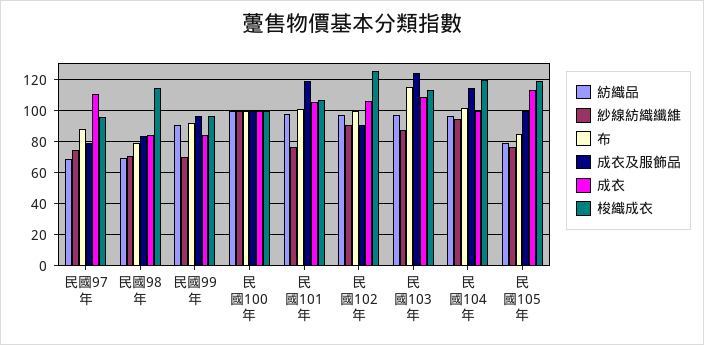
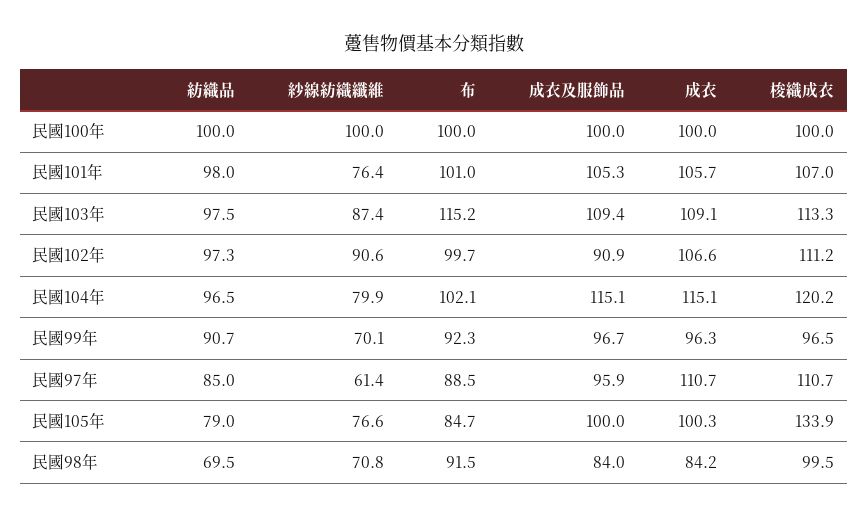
紡織品, 民國97年: 70 -> 85
紗線紡織纖維, 民國97年: 75 -> 61.4
成衣及服飾品, 民國97年: 80 -> 95.9
梭織成衣, 民國97年: 95 -> 110.7
布, 民國98年: 80 -> 91.5
梭織成衣, 民國98年: 115 -> 99.5
成衣, 民國99年: 85 -> 96.3
成衣及服飾品, 民國101年: 120 -> 105.3
梭織成衣, 民國102年: 125 -> 111.2
成衣及服飾品, 民國103年: 125 -> 109.4
紗線紡織纖維, 民國104年: 95 -> 79.9
成衣, 民國104年: 100 -> 115.1
成衣, 民國105年: 115 -> 100.3
梭織成衣, 民國105年: 120 -> 133.9

